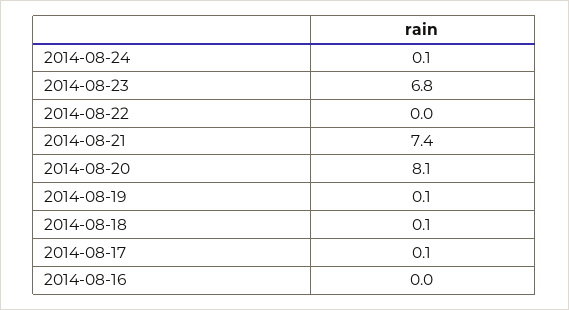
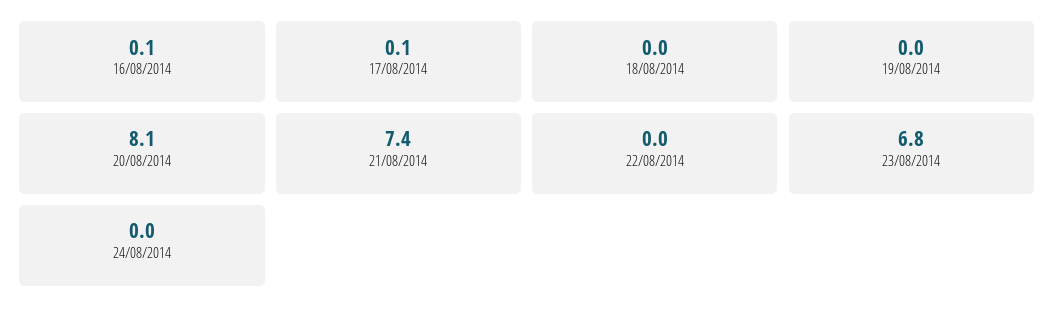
2014-08-24: 0.1 -> 0
2014-08-19: 0.1 -> 0
2014-08-18: 0.1 -> 0
2014-08-16: 0 -> 0.1

